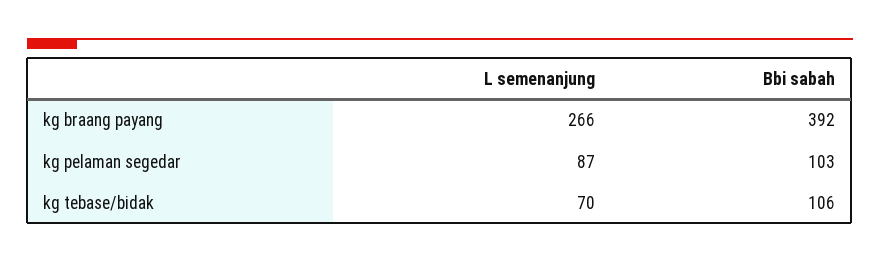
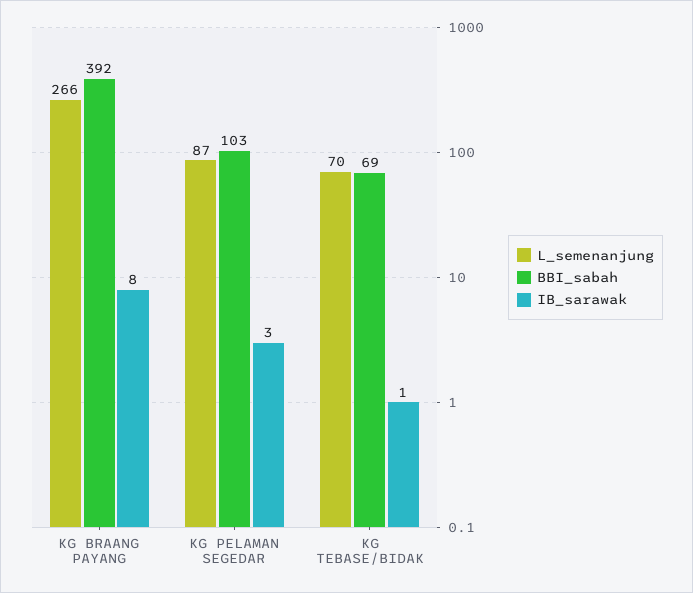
Bbi sabah, kg tebase/bidak: 106 -> 69
IB_sarawak, kg braang payang: none -> 8
IB_sarawak, kg pelaman segedar: none -> 3
IB_sarawak, kg tebase/bidak: none -> 1

